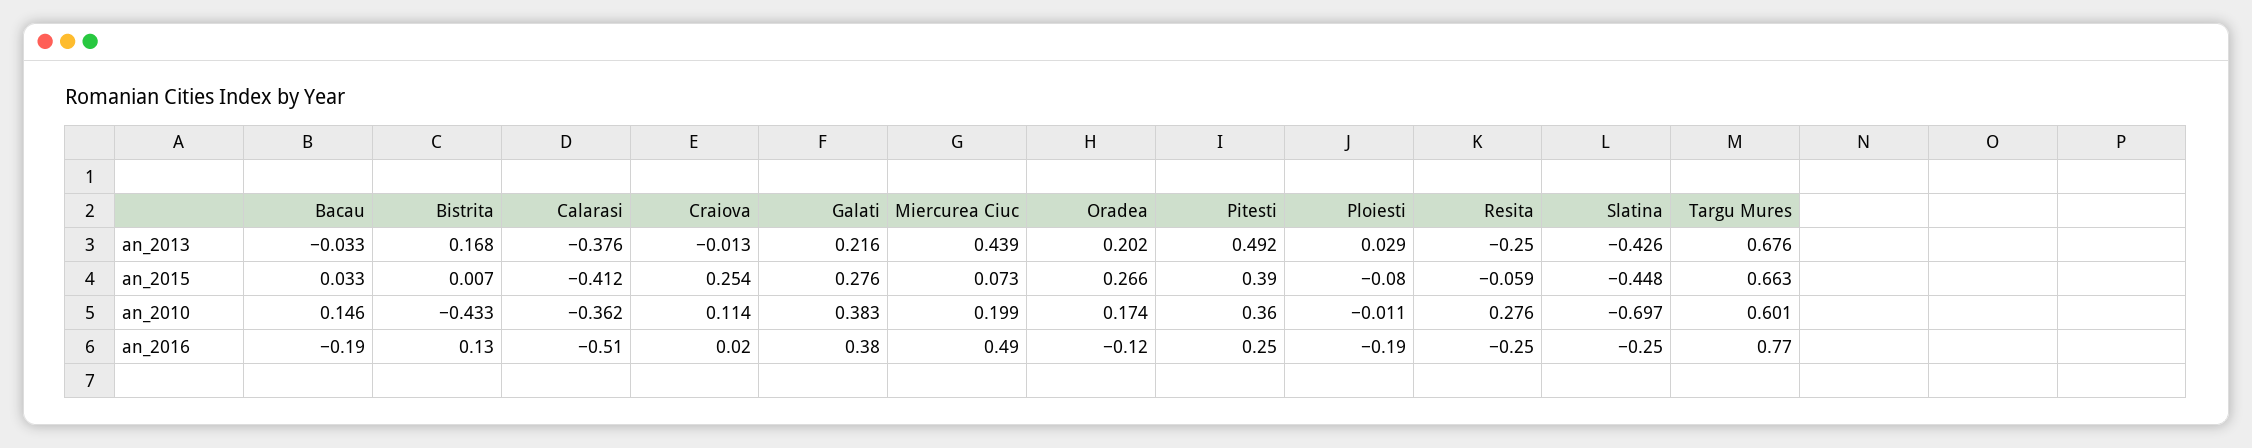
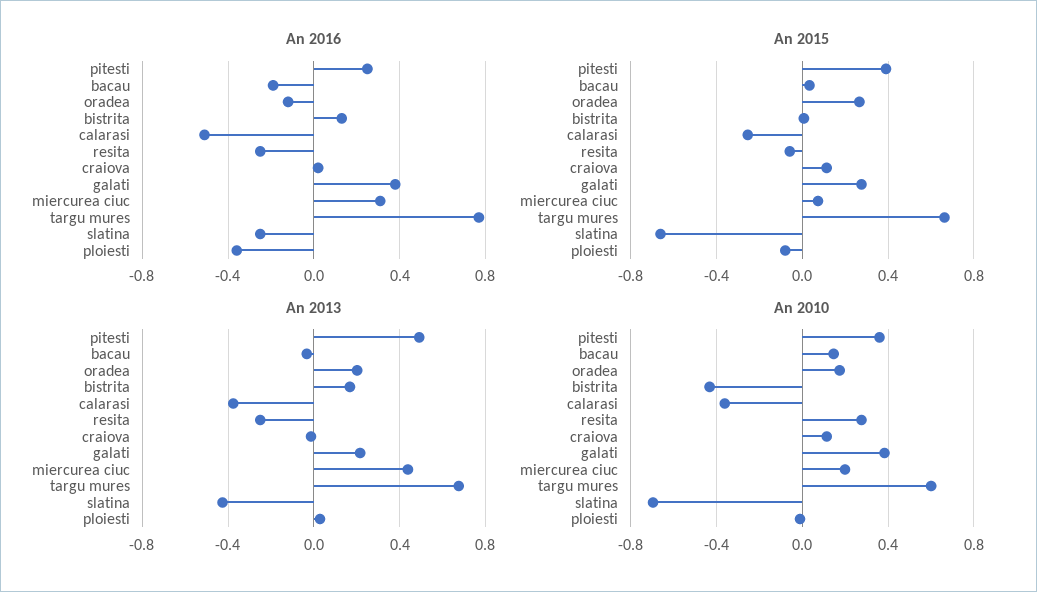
an_2015, Calarasi: -0.412 -> -0.25
an_2015, Craiova: 0.254 -> 0.1
an_2015, Slatina: -0.448 -> -0.65
an_2016, Miercurea Ciuc: 0.49 -> 0.3
an_2016, Ploiesti: -0.19 -> -0.35

